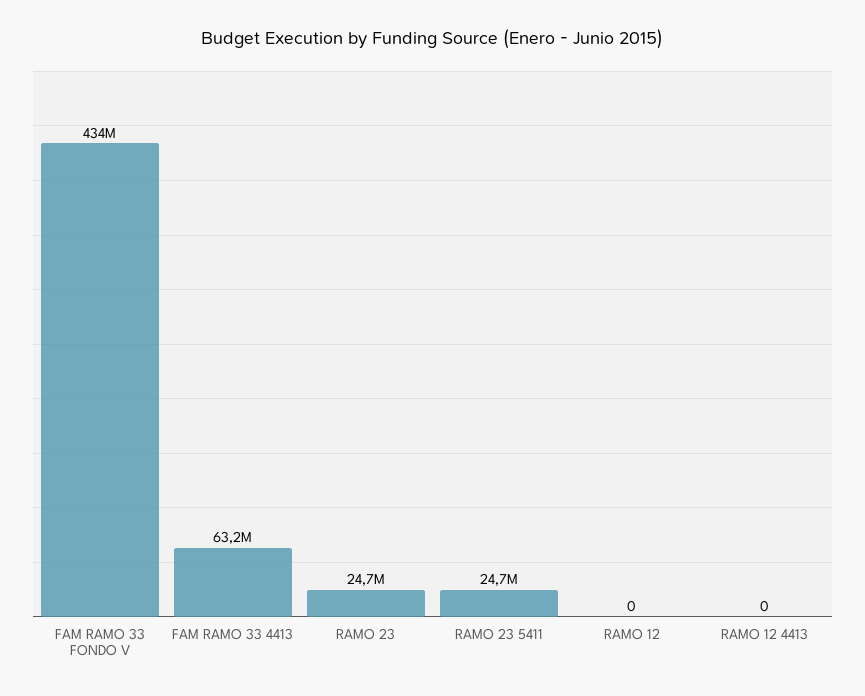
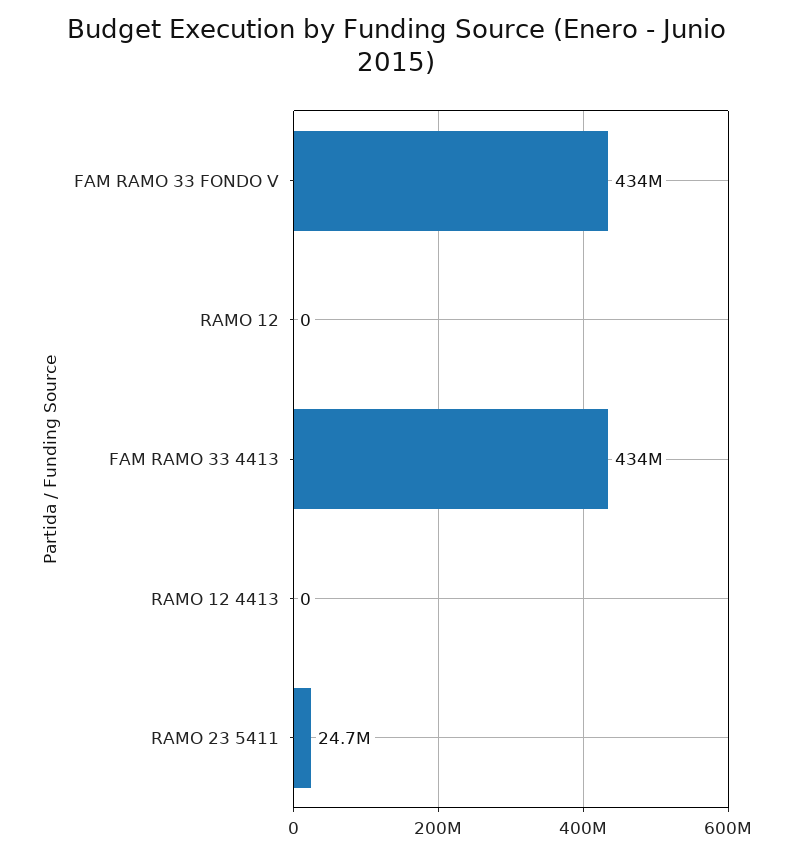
FAM RAMO 33 4413: 63200000 -> 434000000
RAMO 23: 24700000 -> none

